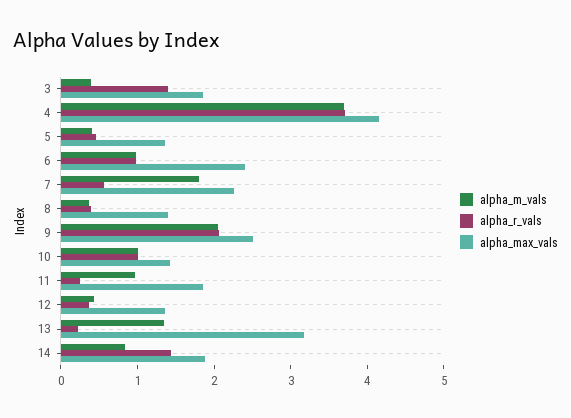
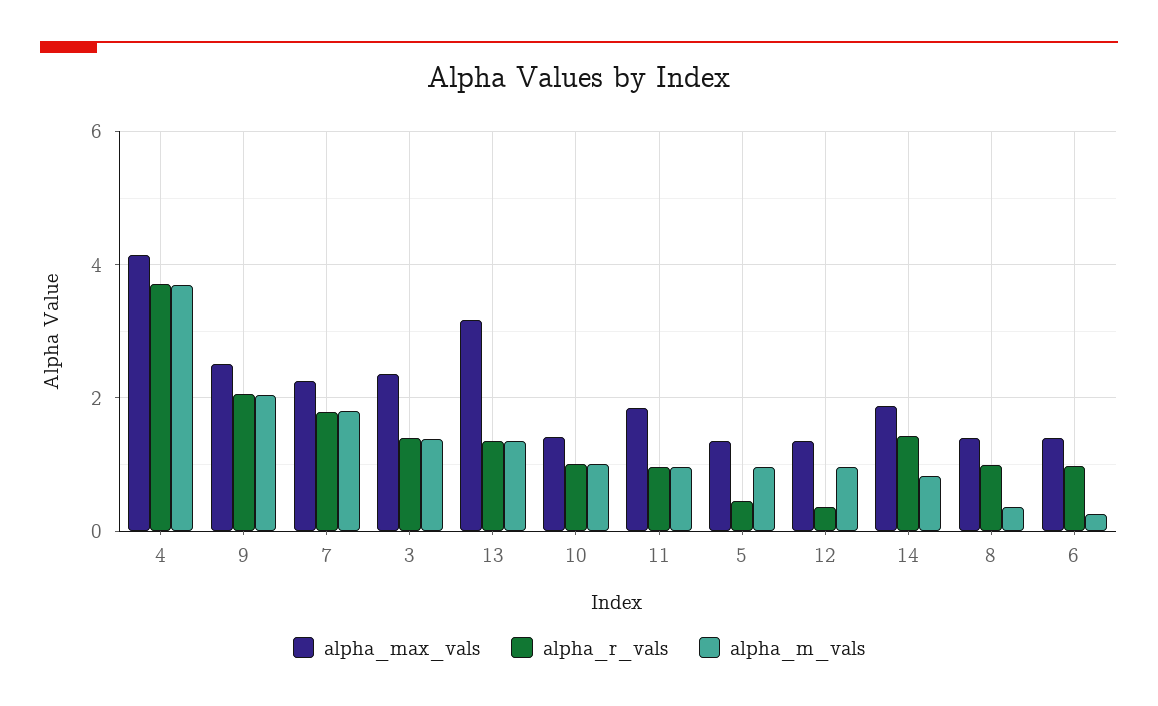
alpha_m_vals, 3: 0.4 -> 1.4
alpha_max_vals, 3: 1.8 -> 2.4
alpha_m_vals, 5: 0.4 -> 1
alpha_m_vals, 6: 1 -> 0.2
alpha_max_vals, 6: 2.4 -> 1.4
alpha_r_vals, 7: 0.6 -> 1.8
alpha_r_vals, 8: 0.4 -> 1
alpha_r_vals, 11: 0.2 -> 1
alpha_m_vals, 12: 0.4 -> 1
alpha_r_vals, 13: 0.2 -> 1.4

